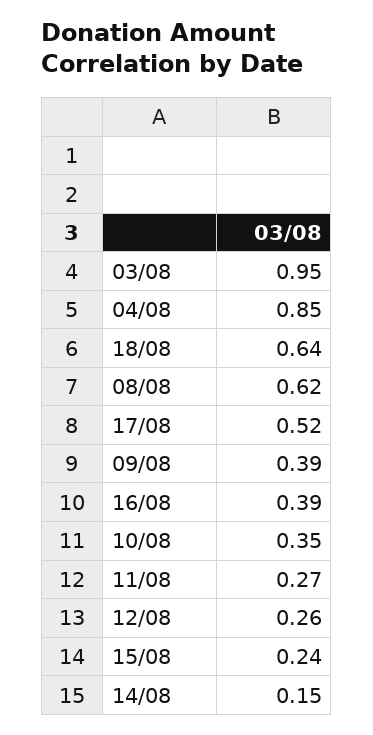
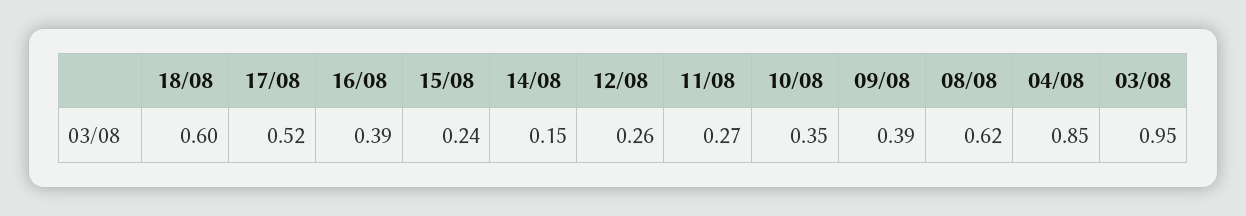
18/08: 0.64 -> 0.6

